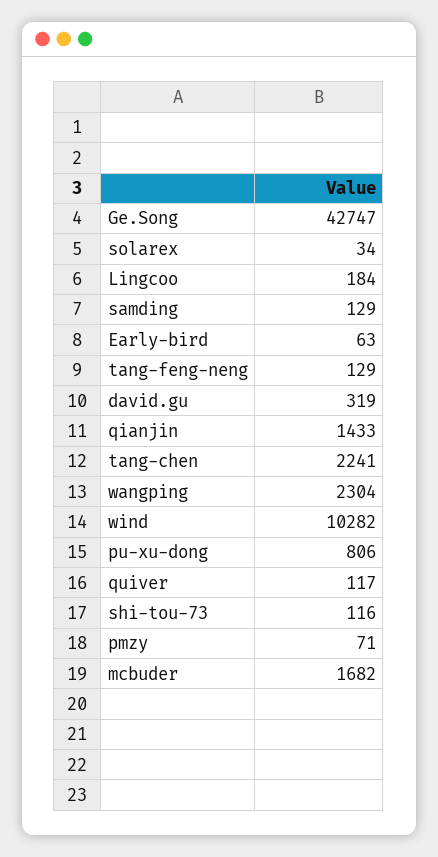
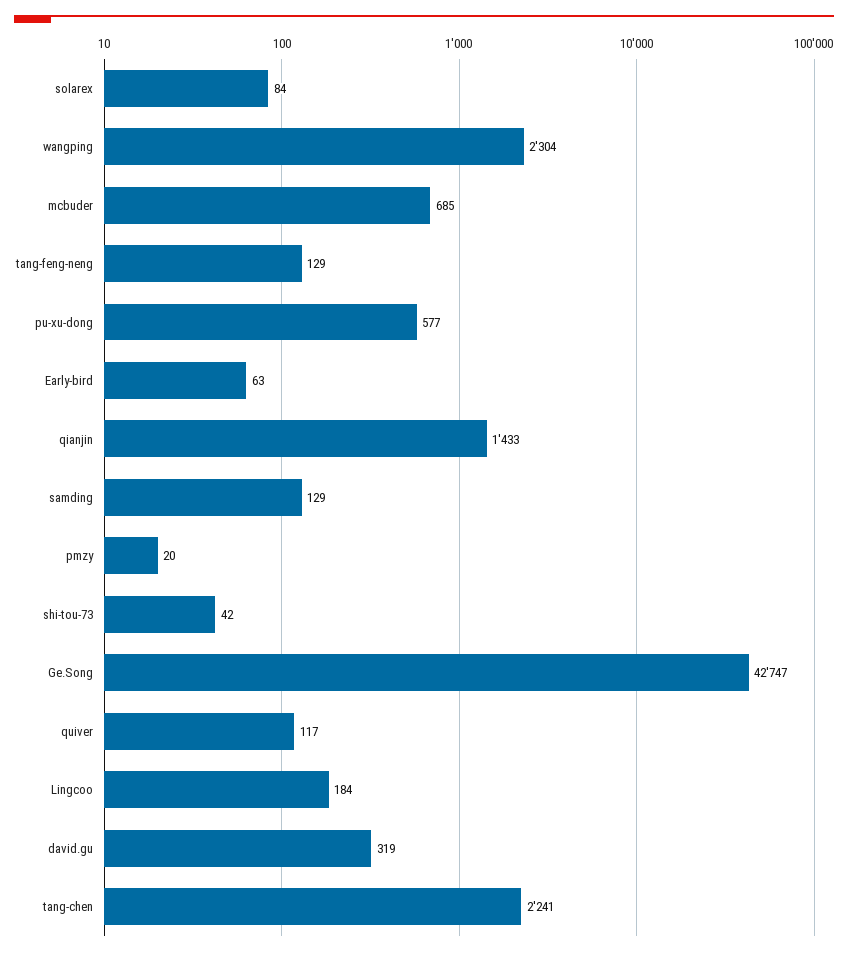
solarex: 34 -> 84
wind: 10282 -> none
pu-xu-dong: 806 -> 577
shi-tou-73: 116 -> 42
pmzy: 71 -> 20
mcbuder: 1682 -> 685

